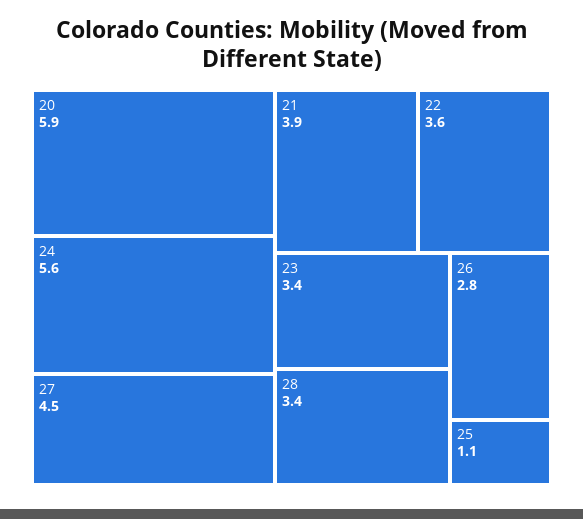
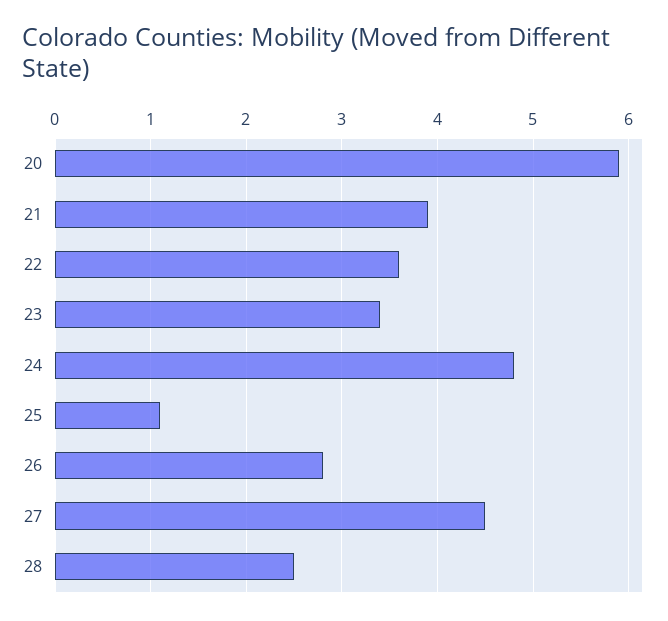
24: 5.6 -> 4.8
28: 3.4 -> 2.5

